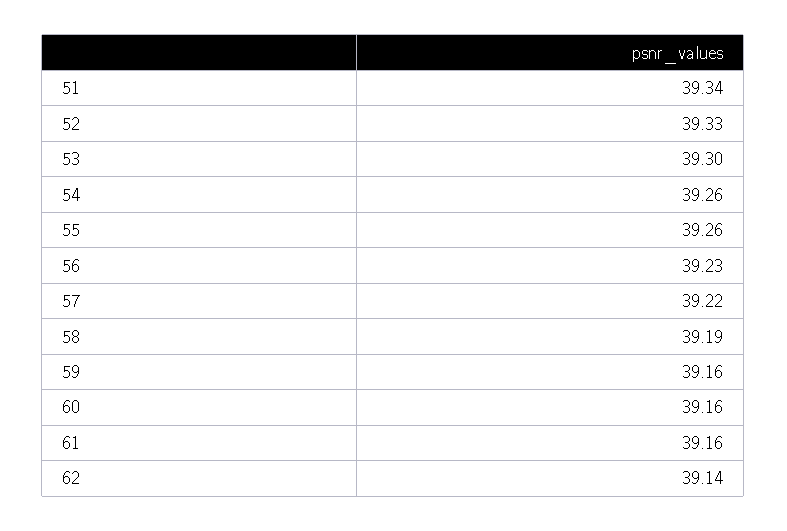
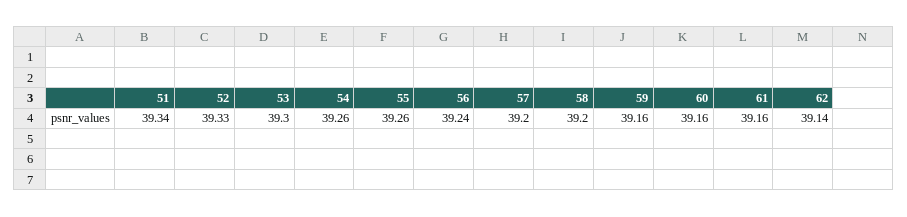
56: 39.23 -> 39.24
57: 39.22 -> 39.2
58: 39.19 -> 39.2

